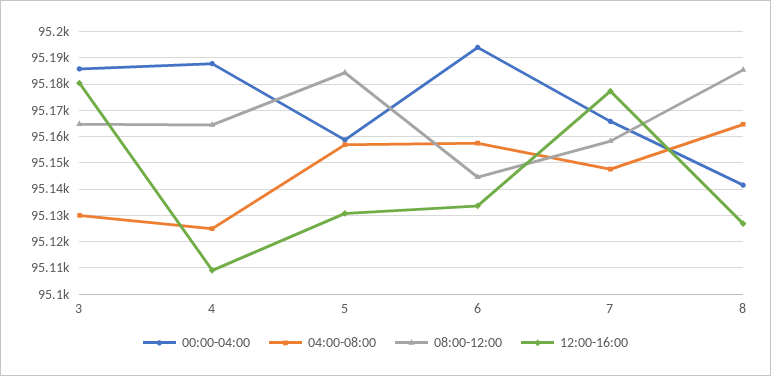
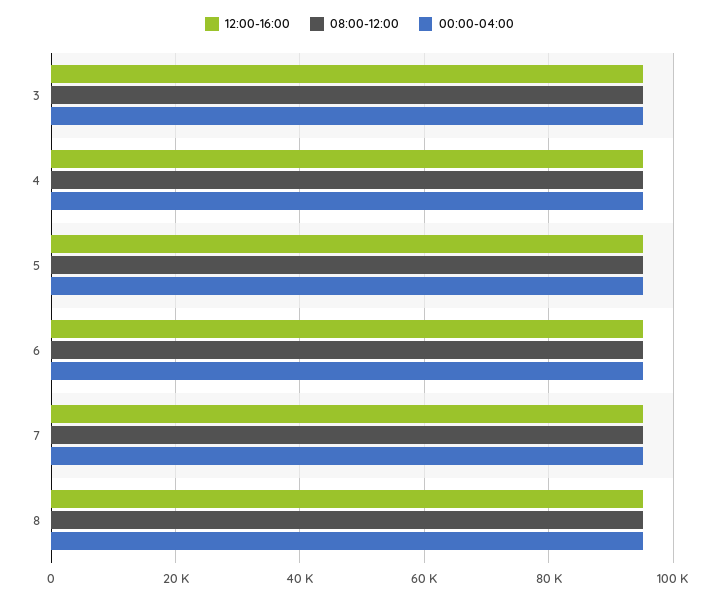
04:00-08:00, 3: 95130 -> none
04:00-08:00, 4: 95125 -> none
04:00-08:00, 5: 95157.5 -> none
04:00-08:00, 6: 95157.5 -> none
04:00-08:00, 7: 95147.5 -> none
04:00-08:00, 8: 95165 -> none

